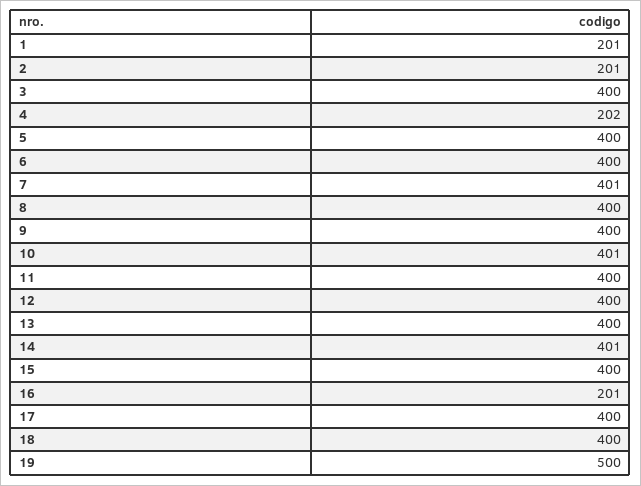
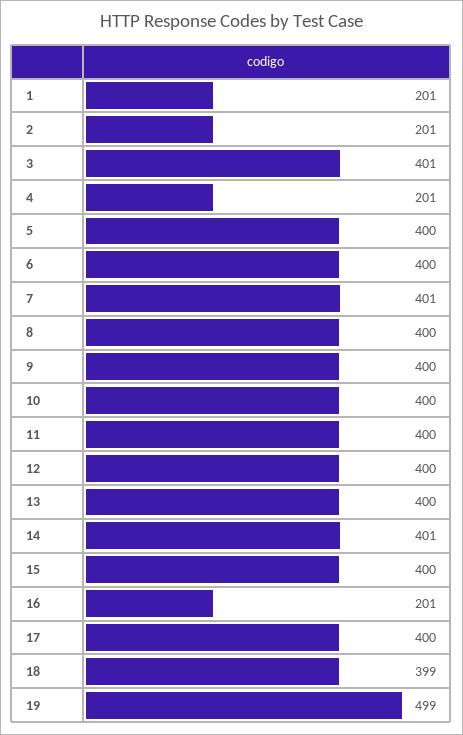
3: 400 -> 401
4: 202 -> 201
10: 401 -> 400
18: 400 -> 399
19: 500 -> 499

